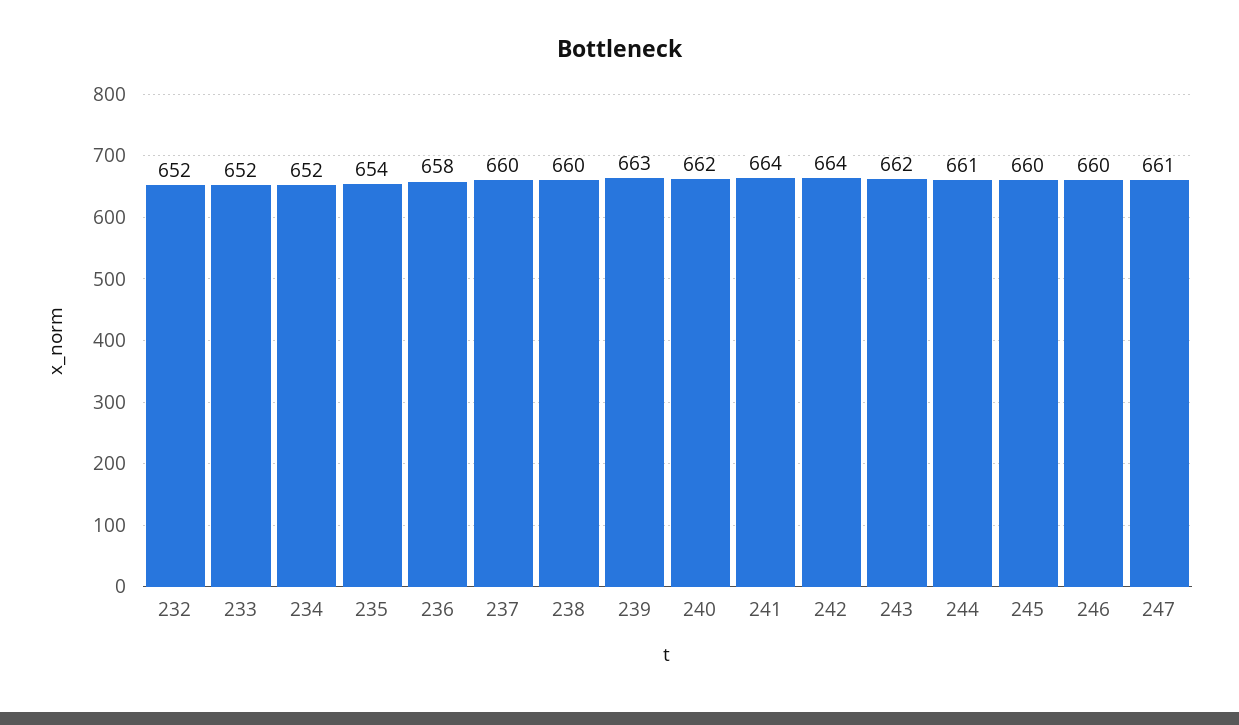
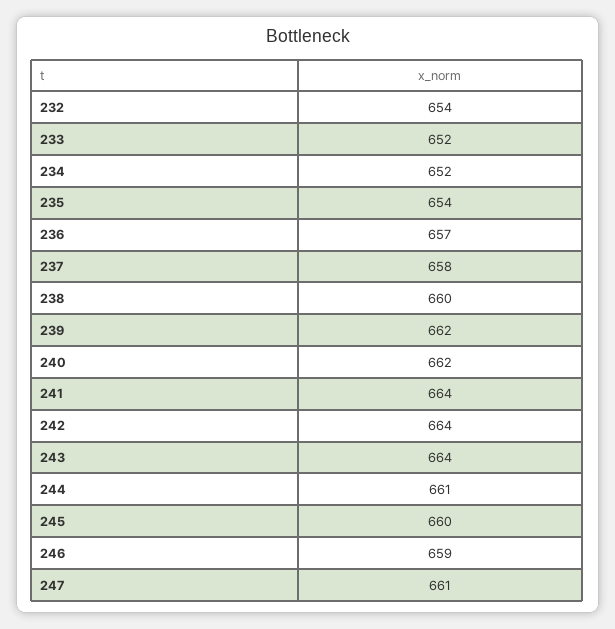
232: 652 -> 654
236: 658 -> 657
237: 660 -> 658
239: 663 -> 662
243: 662 -> 664
246: 660 -> 659

